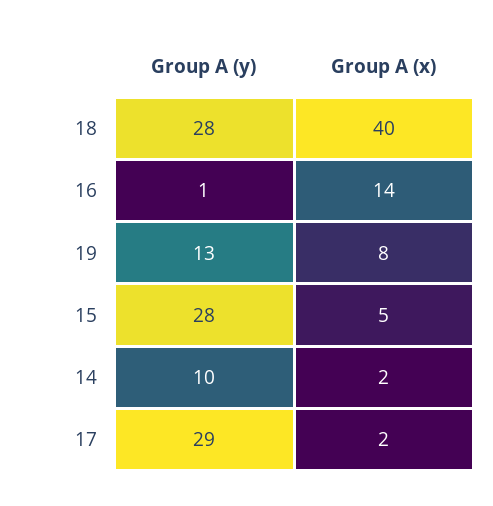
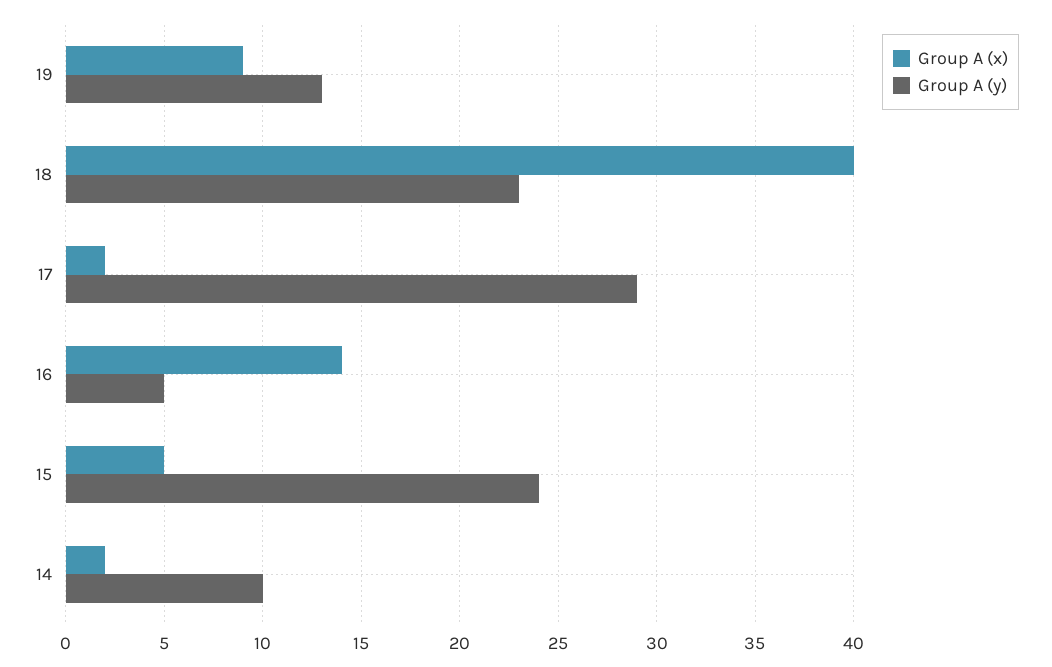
Group A (y), 18: 28 -> 23
Group A (y), 16: 1 -> 5
Group A (x), 19: 8 -> 9
Group A (y), 15: 28 -> 24

